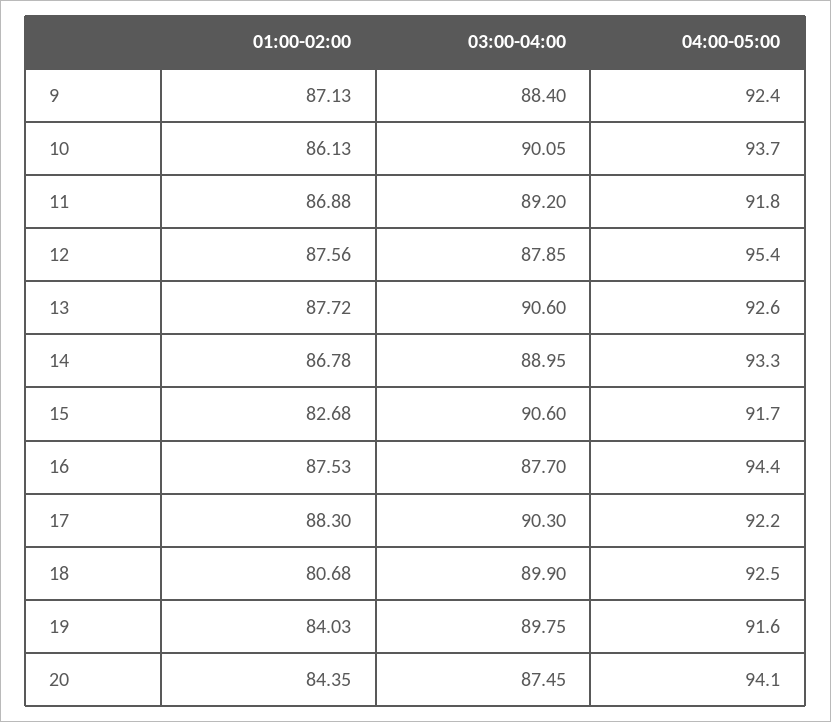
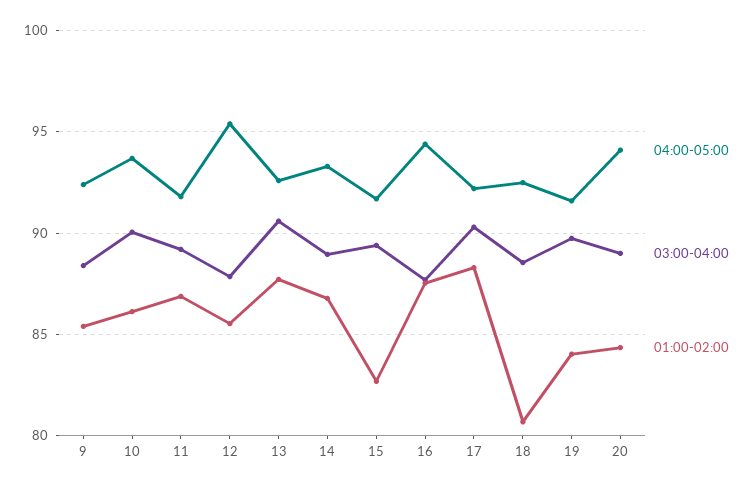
01:00-02:00, 9: 87.13 -> 85.5
01:00-02:00, 12: 87.56 -> 85.5
03:00-04:00, 15: 90.6 -> 89.5
03:00-04:00, 18: 89.9 -> 88.5
03:00-04:00, 20: 87.45 -> 89

